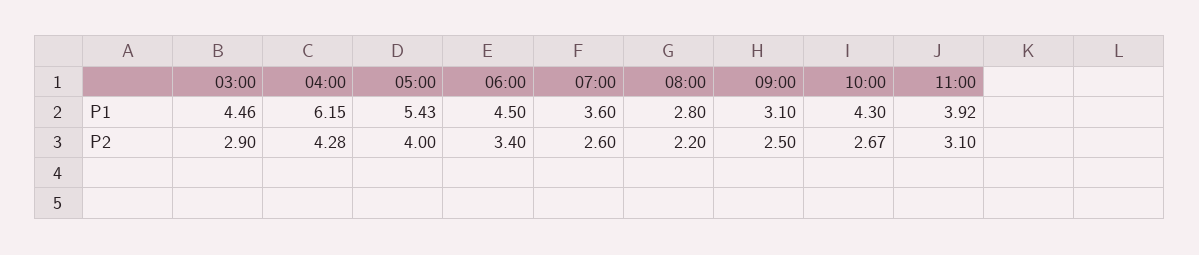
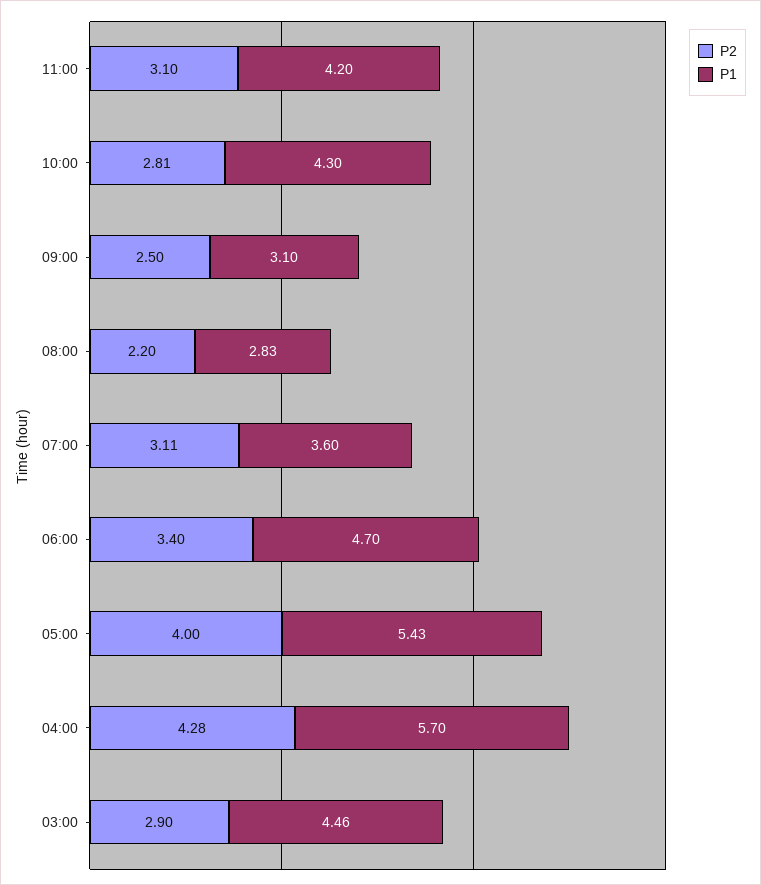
P1, 04:00: 6.15 -> 5.7
P1, 06:00: 4.5 -> 4.7
P1, 08:00: 2.8 -> 2.83
P1, 11:00: 3.92 -> 4.2
P2, 07:00: 2.6 -> 3.11
P2, 10:00: 2.67 -> 2.81

